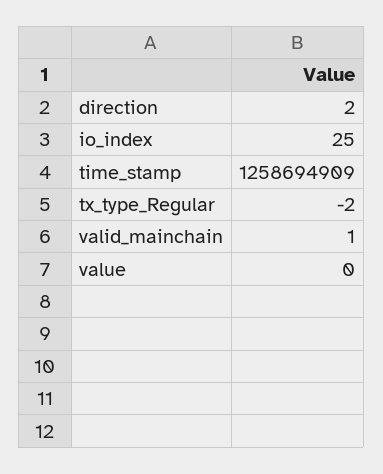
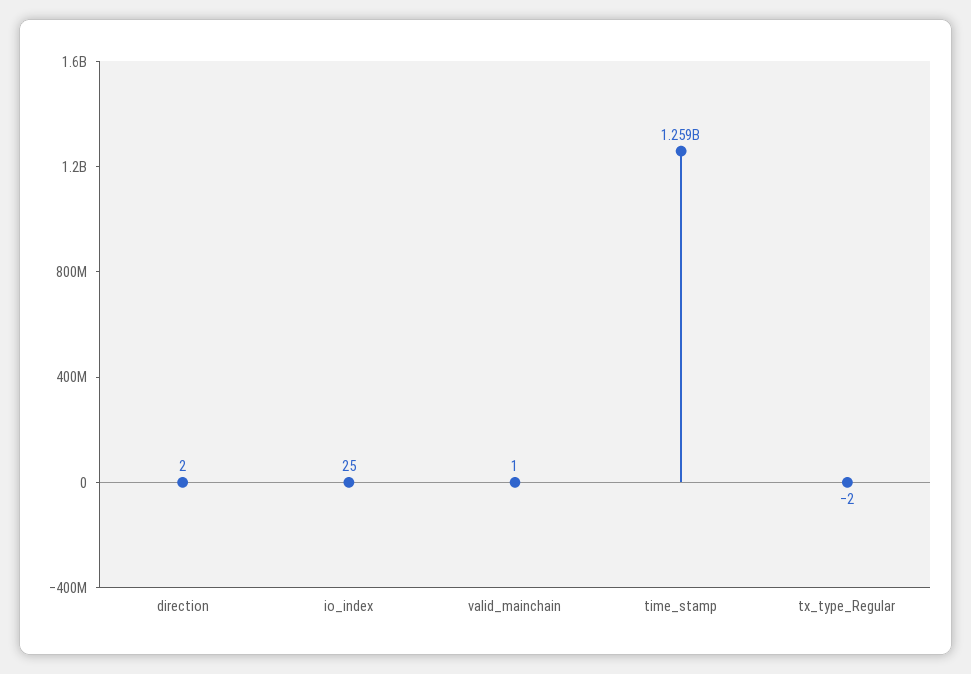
value: 0 -> none

